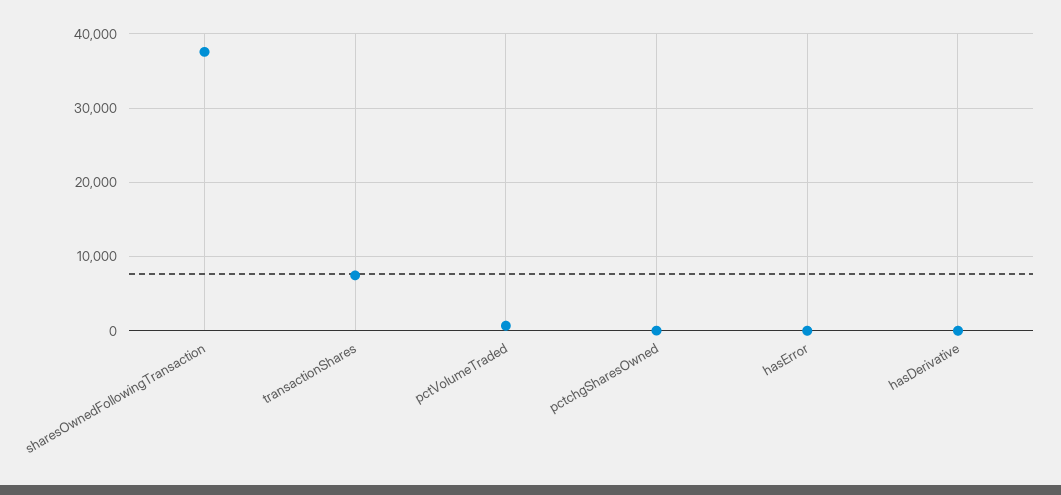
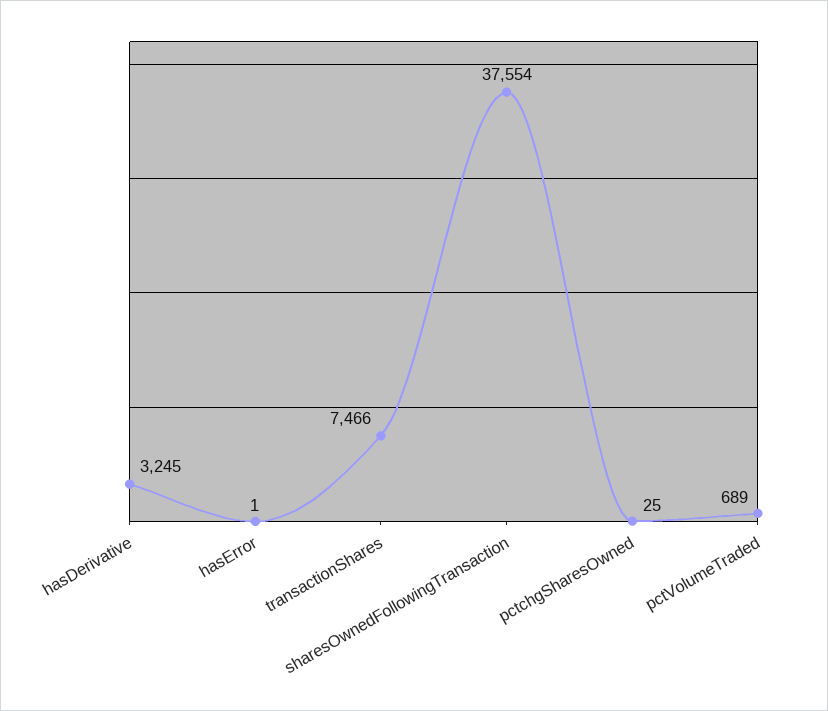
hasDerivative: 0 -> 3245

